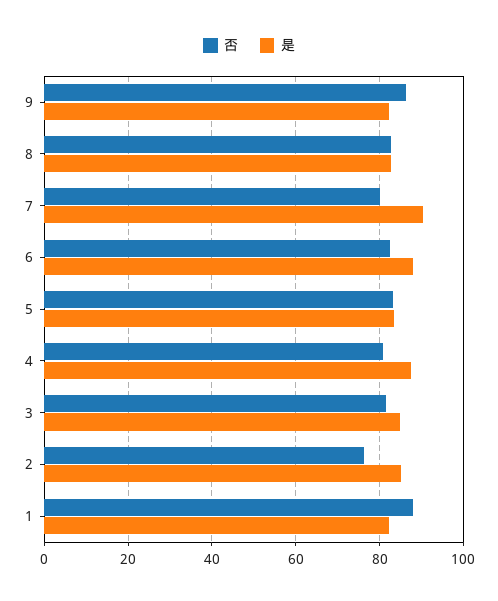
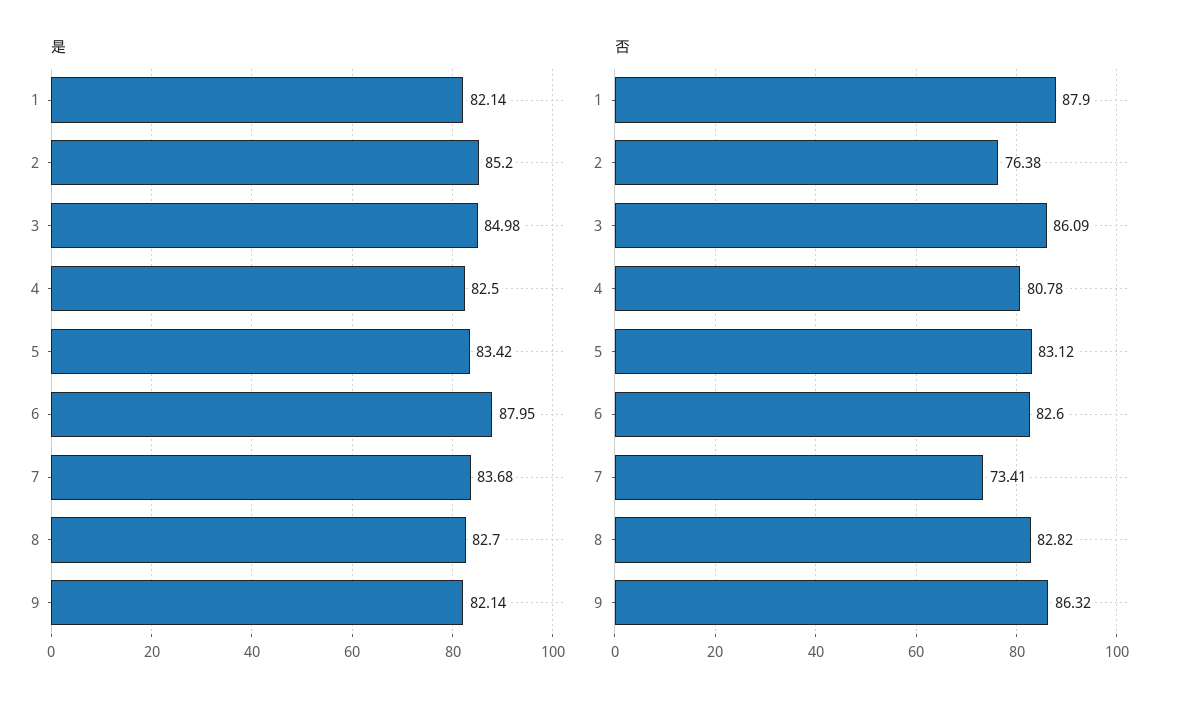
否, 7: 80 -> 73.41
是, 7: 90 -> 83.68
是, 4: 88 -> 82.5
否, 3: 82 -> 86.09

